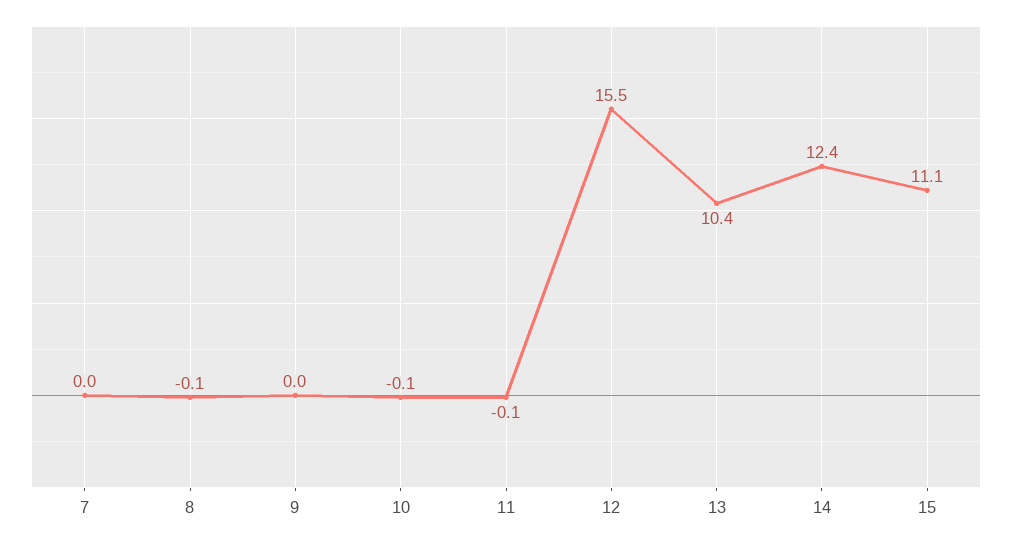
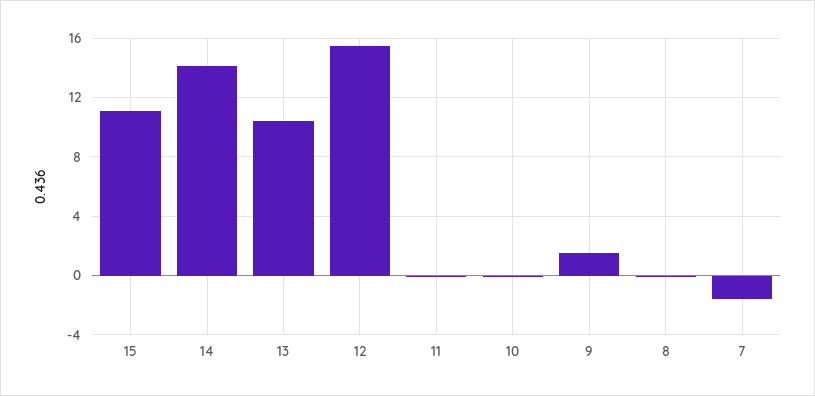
7: 0 -> -1.5
9: 0 -> 1.5
14: 12.4 -> 14

